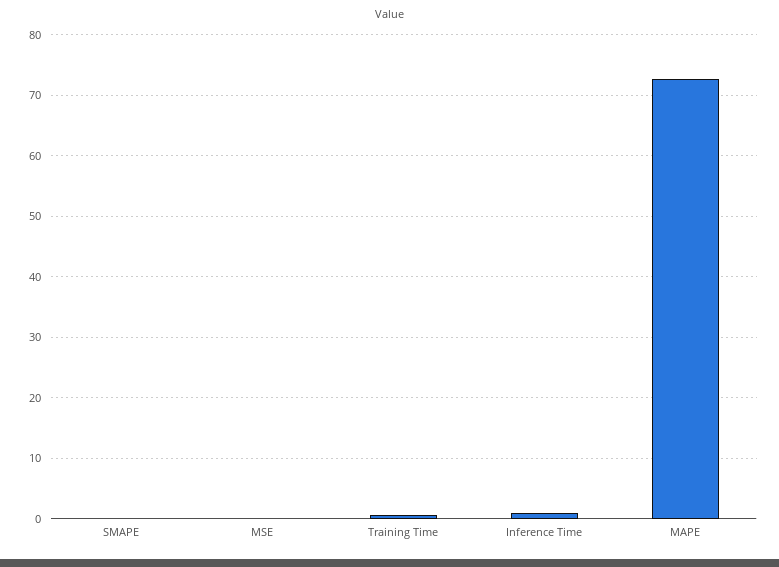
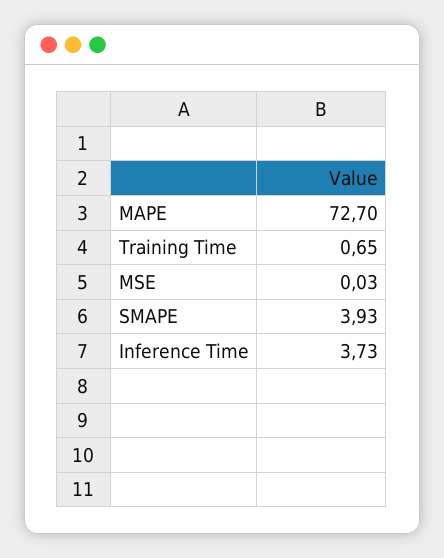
SMAPE: 0 -> 3.93
Inference Time: 1 -> 3.73

